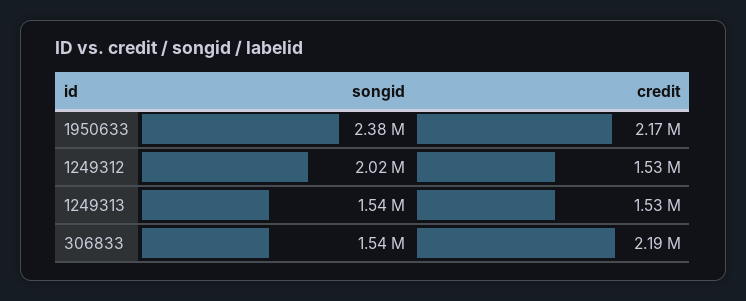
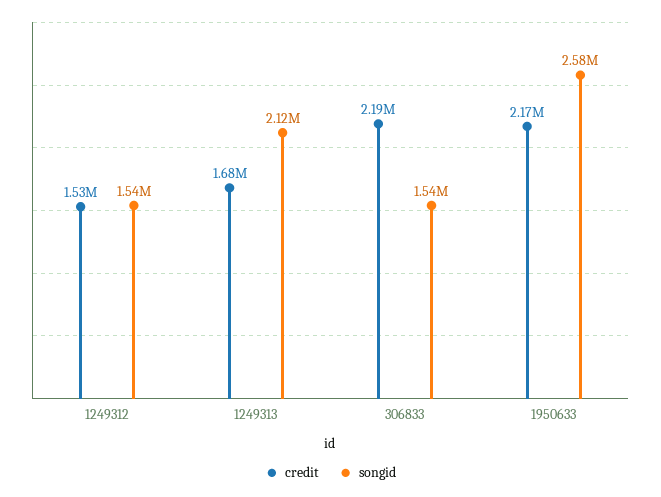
songid, 1950633: 2380000 -> 2580000
songid, 1249312: 2020000 -> 1540000
songid, 1249313: 1540000 -> 2120000
credit, 1249313: 1530000 -> 1680000

